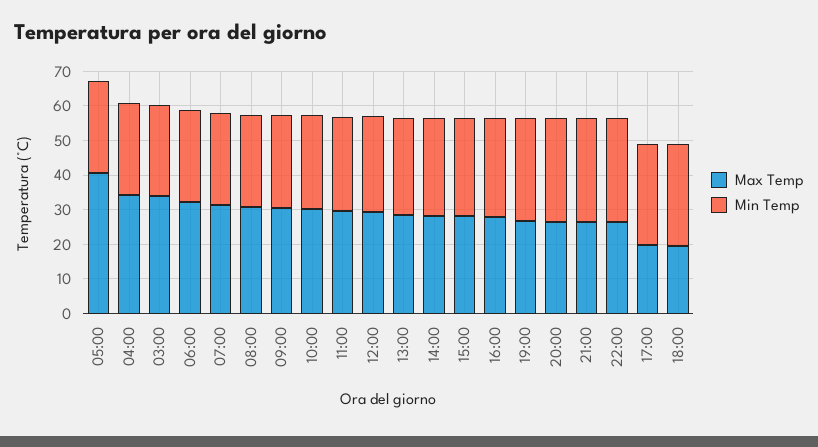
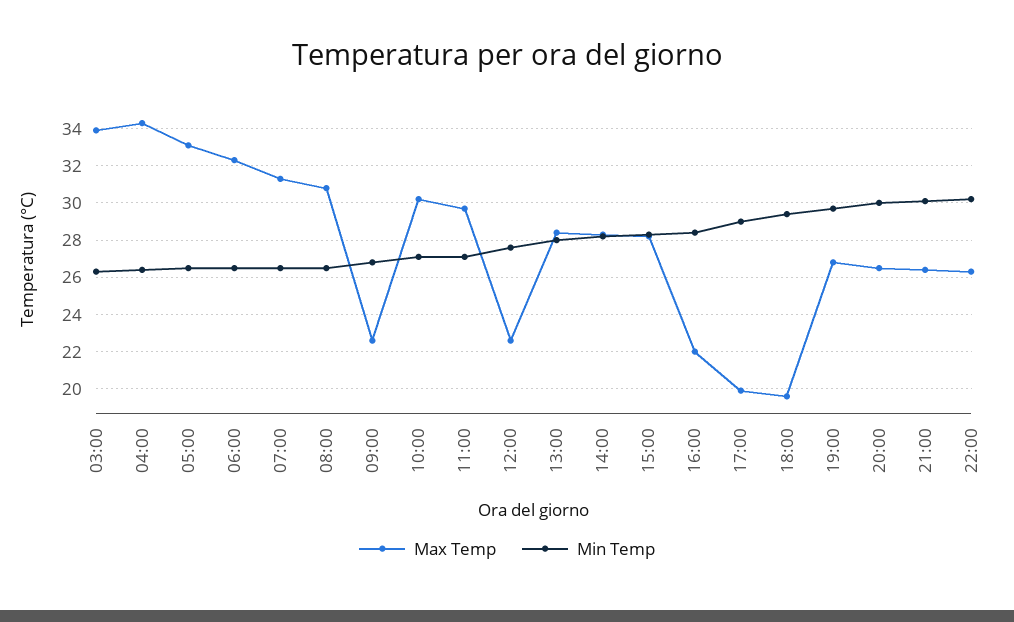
Max Temp, 05:00: 40 -> 33
Max Temp, 09:00: 30 -> 22.5
Max Temp, 12:00: 30 -> 22.5
Max Temp, 16:00: 27.5 -> 22

